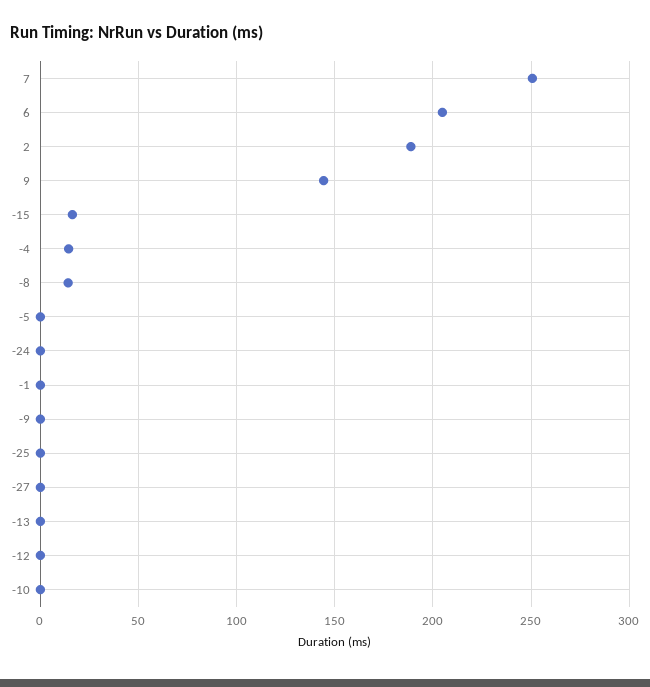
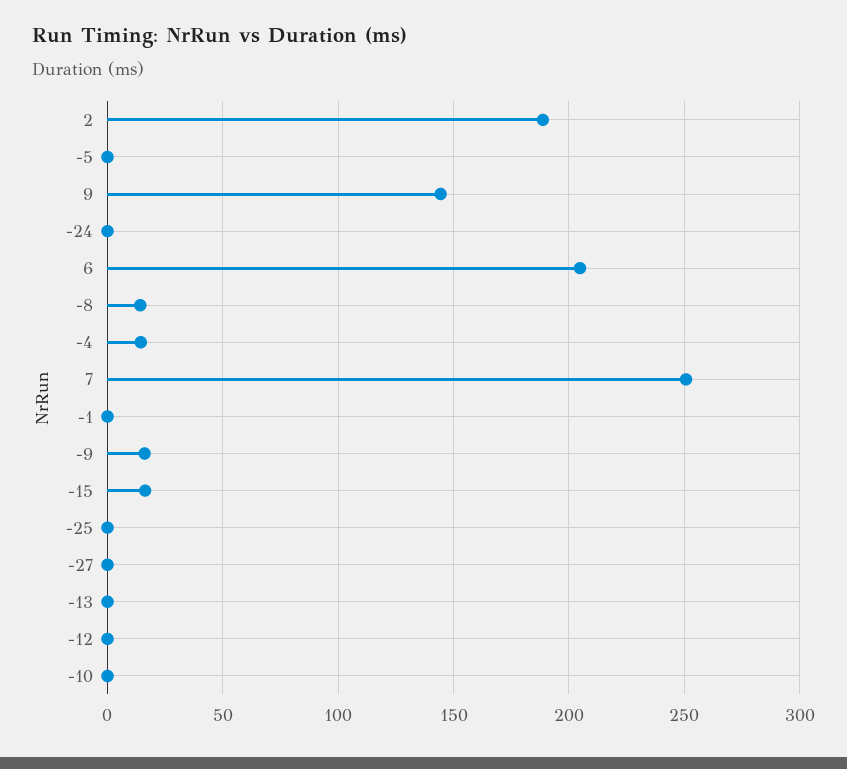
-9: 0 -> 15

